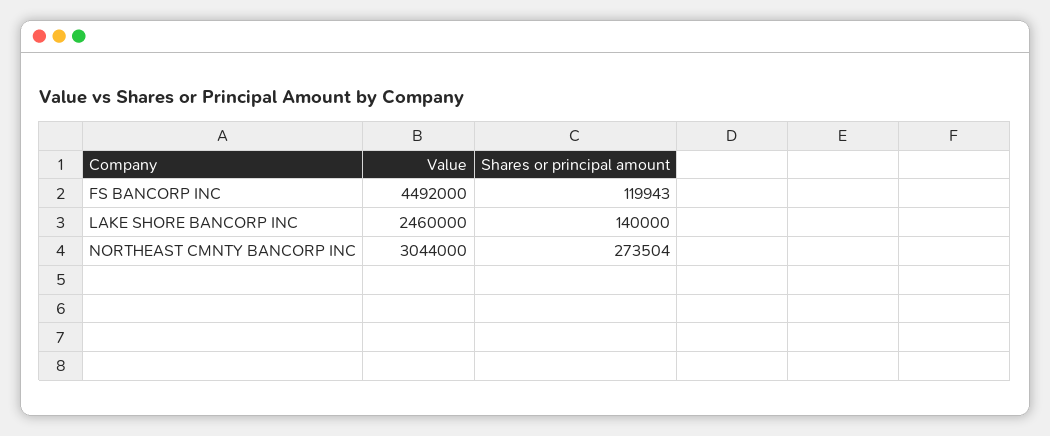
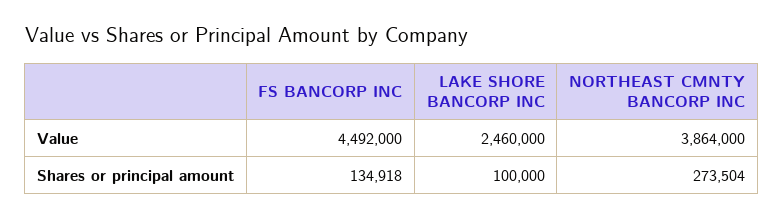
Shares or principal amount, FS BANCORP INC: 119943 -> 134918
Shares or principal amount, LAKE SHORE BANCORP INC: 140000 -> 100000
Value, NORTHEAST CMNTY BANCORP INC: 3044000 -> 3864000

